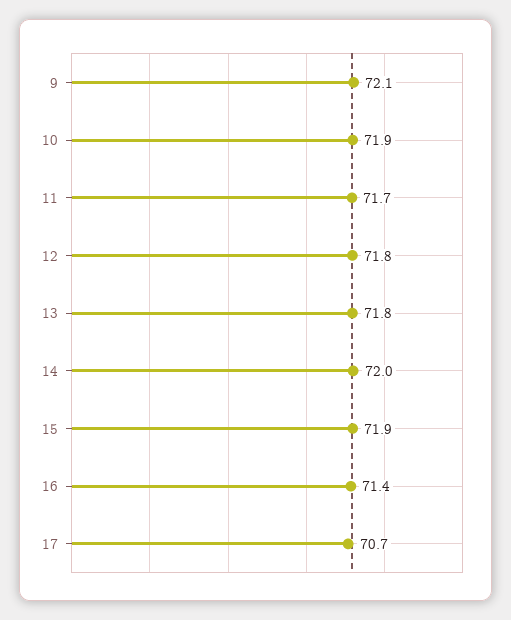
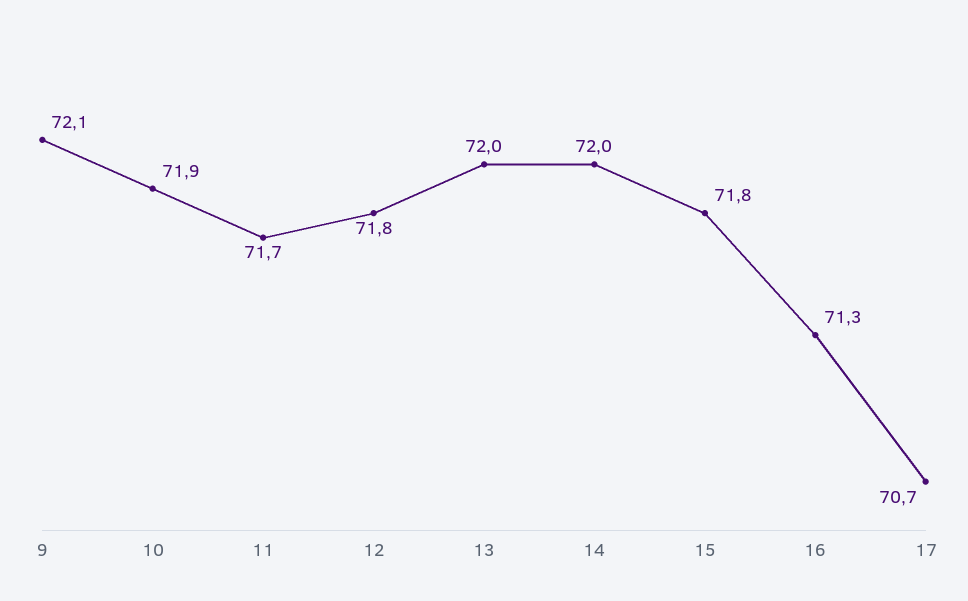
13: 71.8 -> 72
15: 71.9 -> 71.8
16: 71.4 -> 71.3

